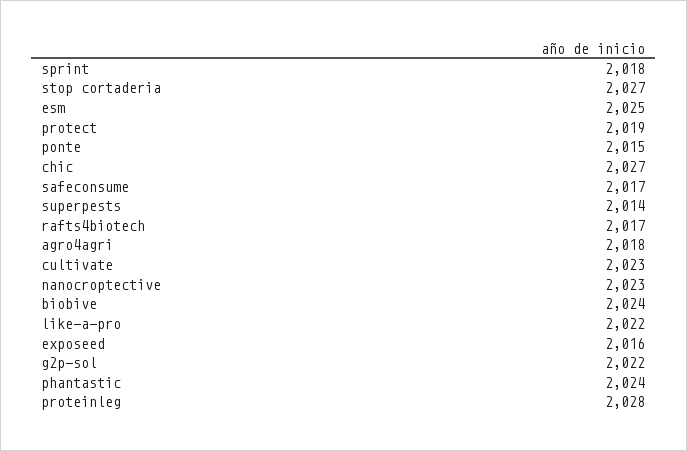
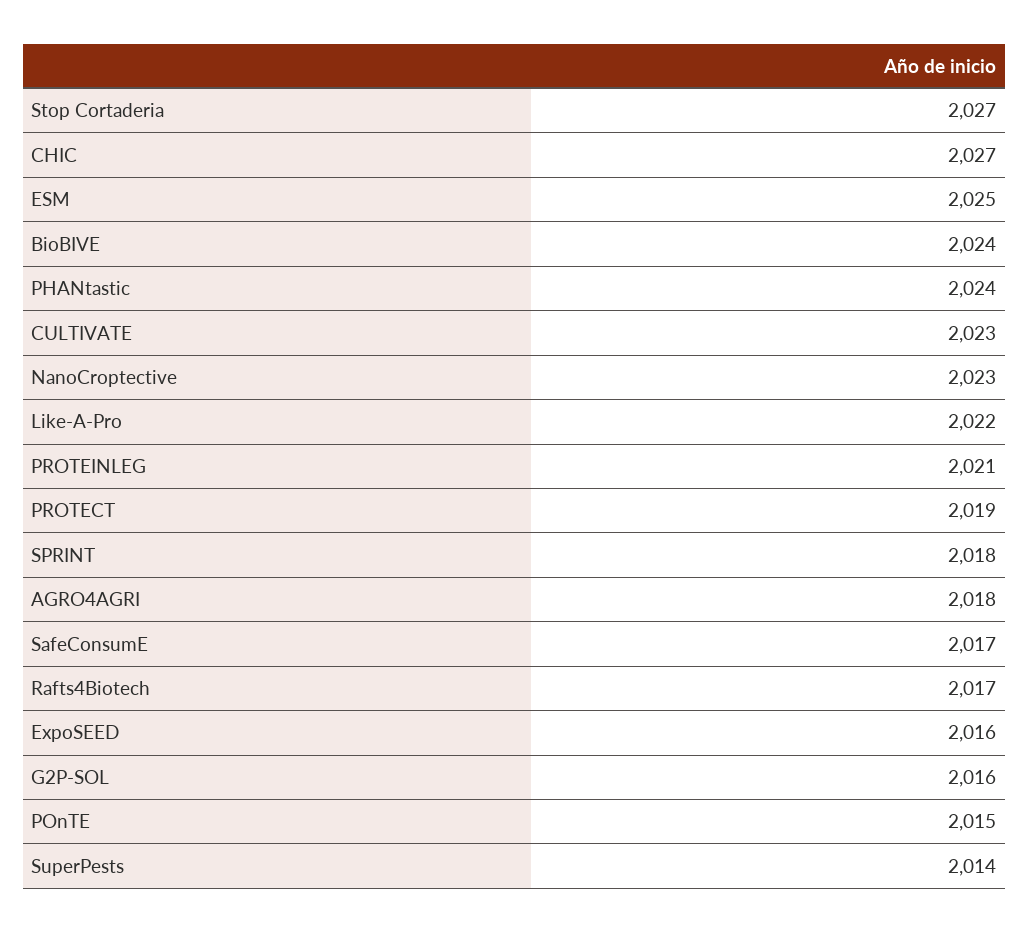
g2p-sol: 2022 -> 2016
proteinleg: 2028 -> 2021

